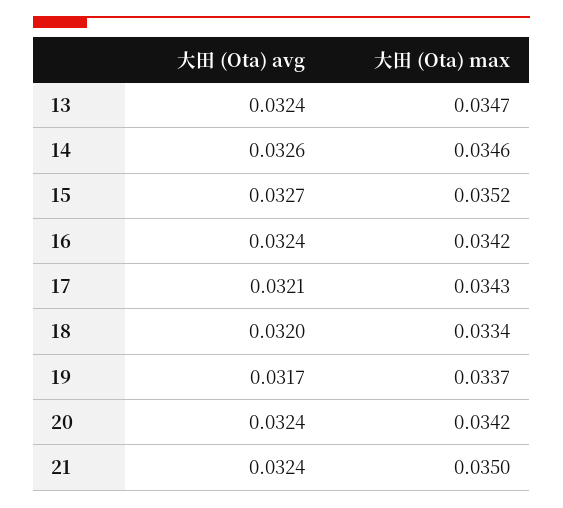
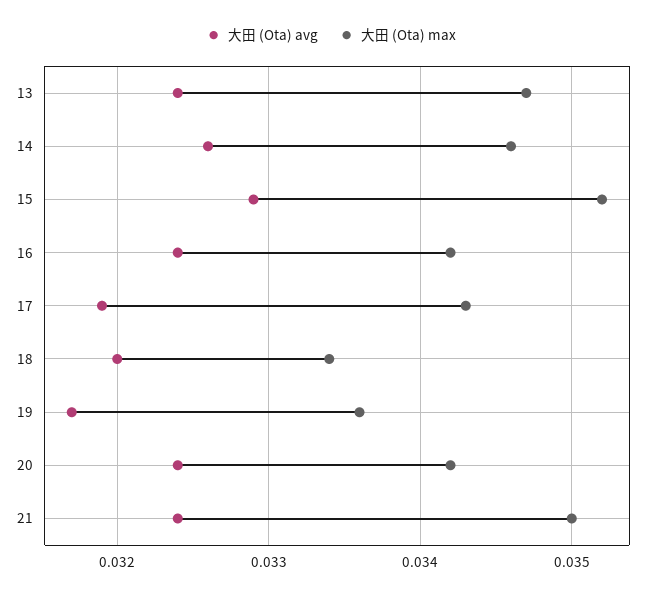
大田 (Ota) avg, 15: 0.0327 -> 0.0329
大田 (Ota) avg, 17: 0.0321 -> 0.0319
大田 (Ota) max, 19: 0.0337 -> 0.0336

